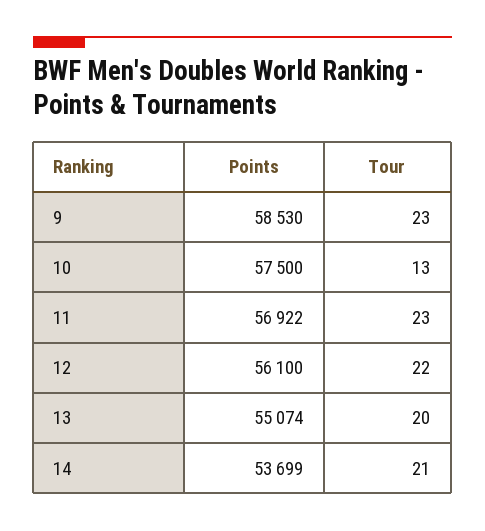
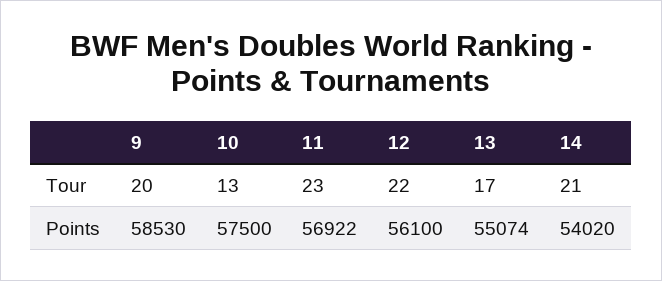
Tour, 9: 23 -> 20
Tour, 13: 20 -> 17
Points, 14: 53699 -> 54020

